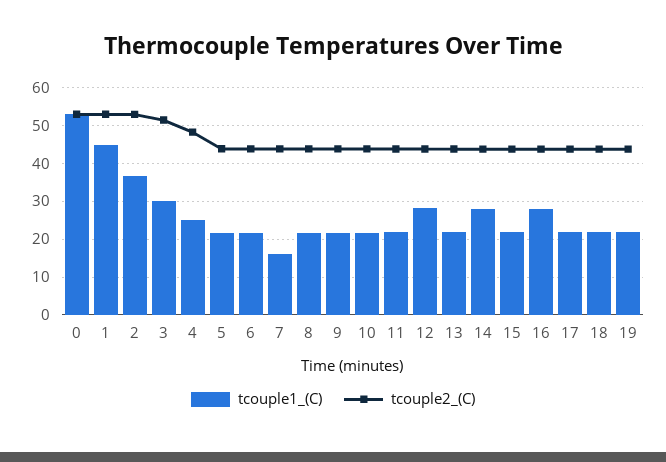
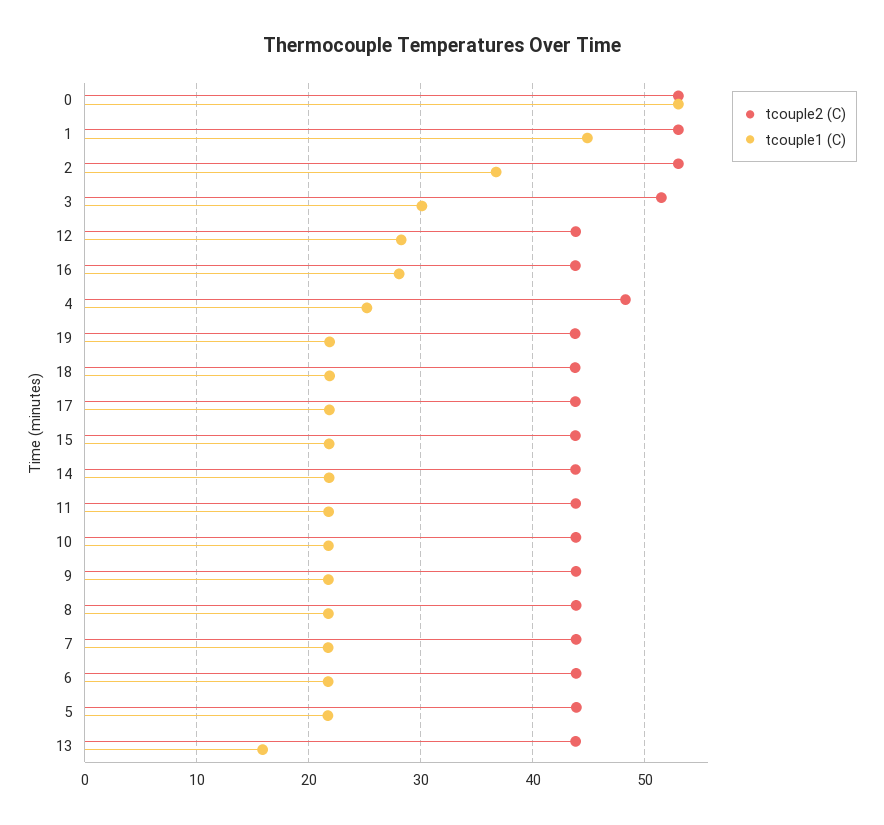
tcouple1_(C), 7: 16 -> 22
tcouple1_(C), 13: 22 -> 16
tcouple1_(C), 14: 28 -> 22

